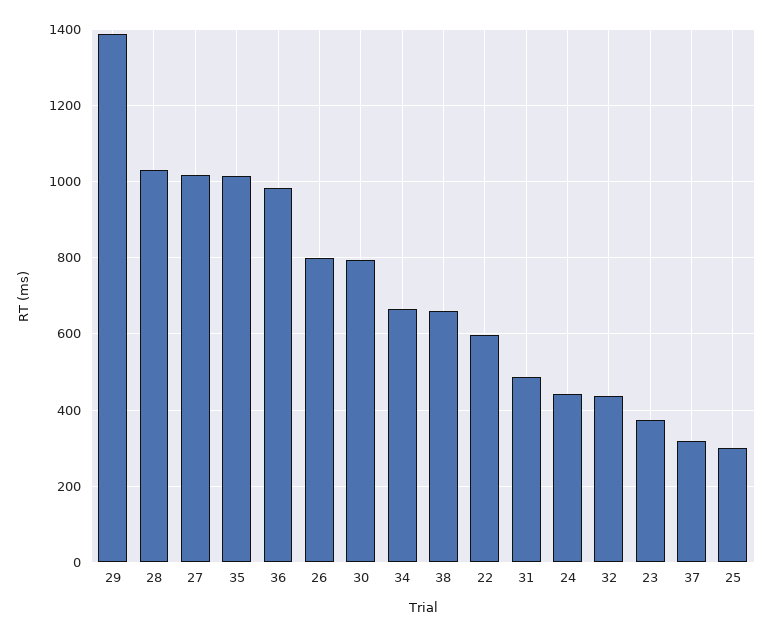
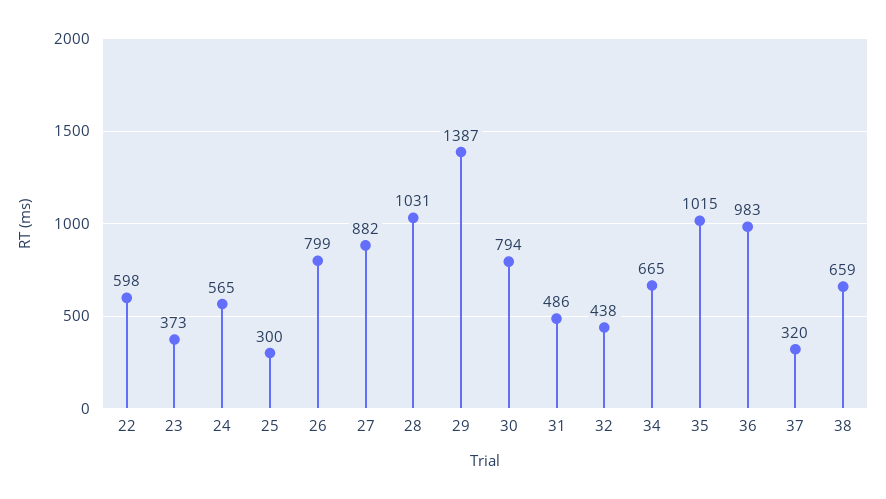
27: 1020 -> 882
24: 440 -> 565

